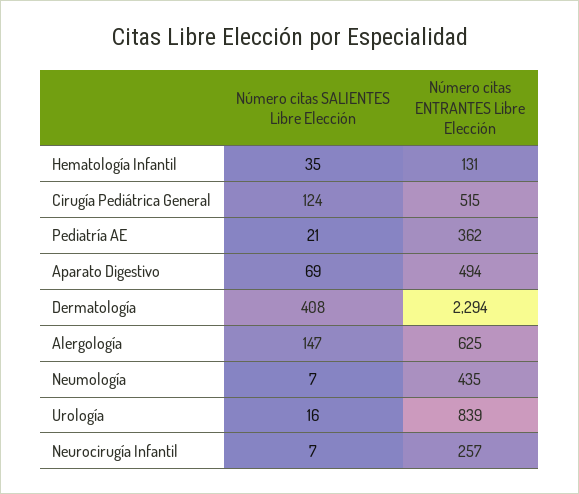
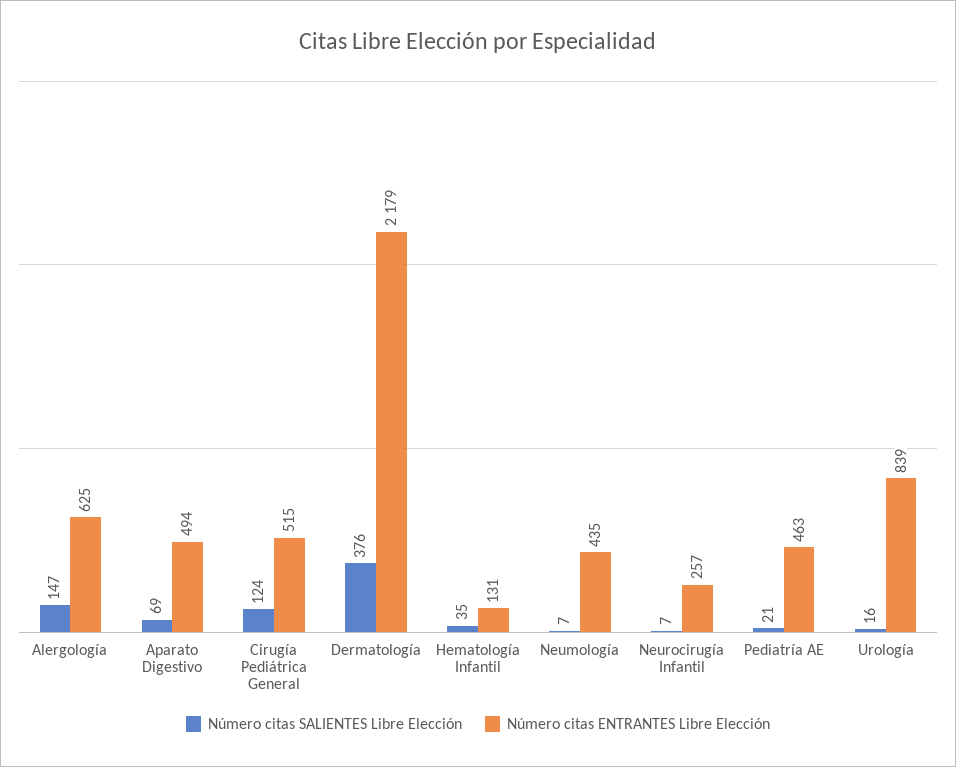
Número citas ENTRANTES Libre Elección, Pediatría AE: 362 -> 463
Número citas SALIENTES Libre Elección, Dermatología: 408 -> 376
Número citas ENTRANTES Libre Elección, Dermatología: 2294 -> 2179

